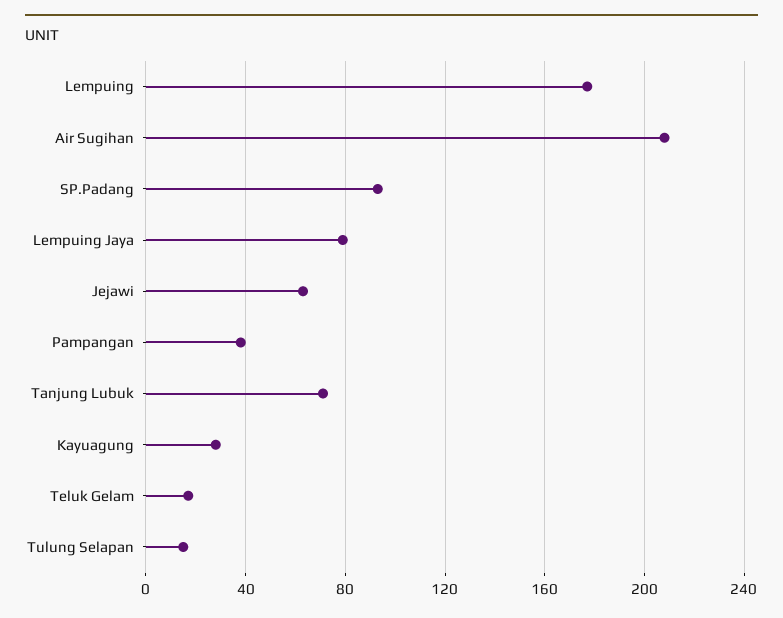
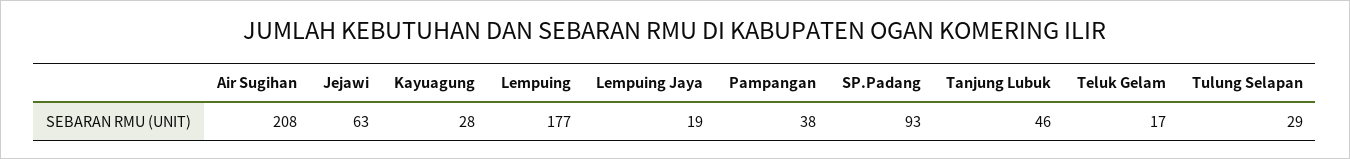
Lempuing Jaya: 80 -> 19
Tanjung Lubuk: 70 -> 46
Tulung Selapan: 15 -> 29

